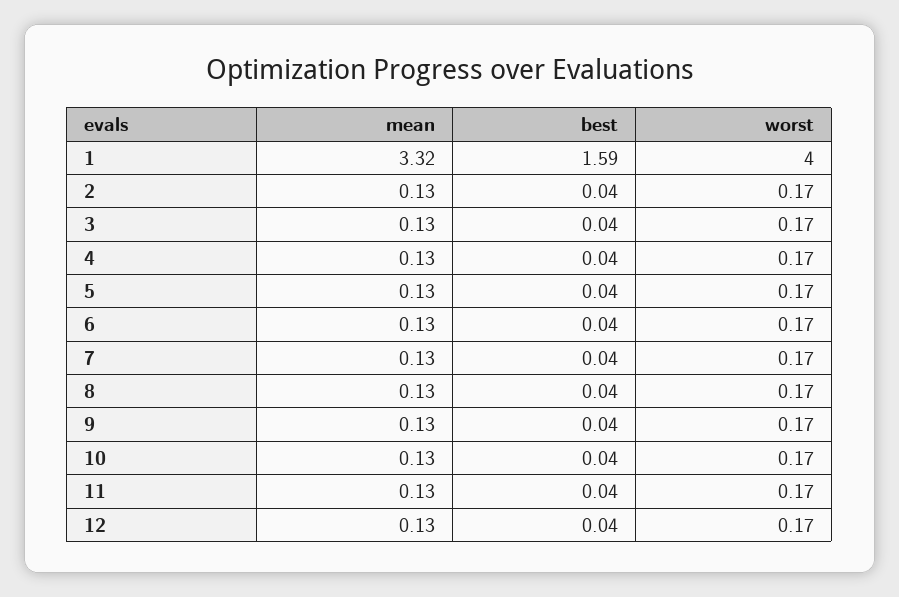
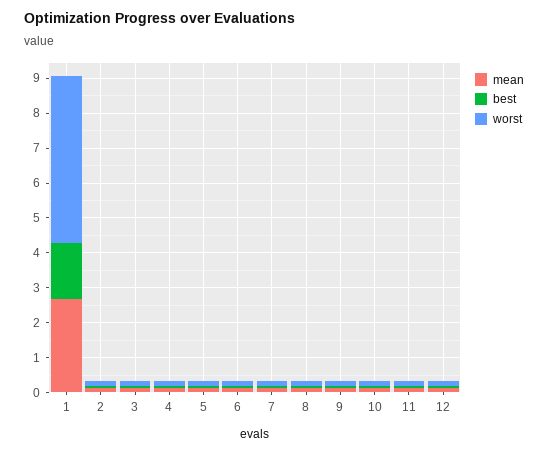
mean, 1: 3.32 -> 2.75
worst, 1: 4 -> 4.75

